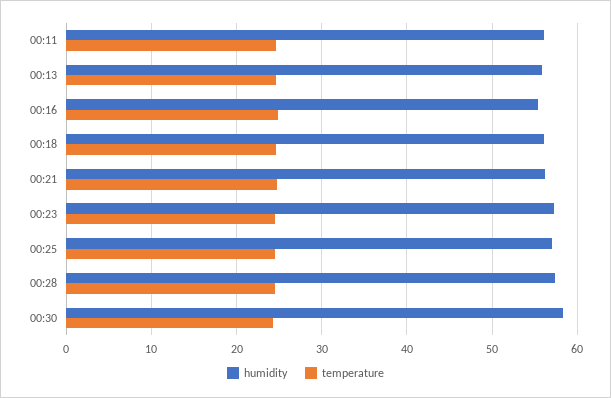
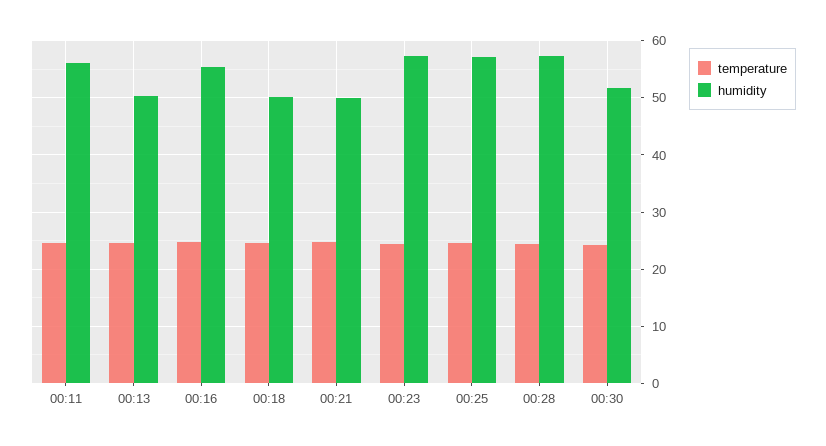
humidity, 00:13: 56 -> 50
humidity, 00:18: 56 -> 50
humidity, 00:21: 56 -> 50
humidity, 00:30: 58 -> 52

